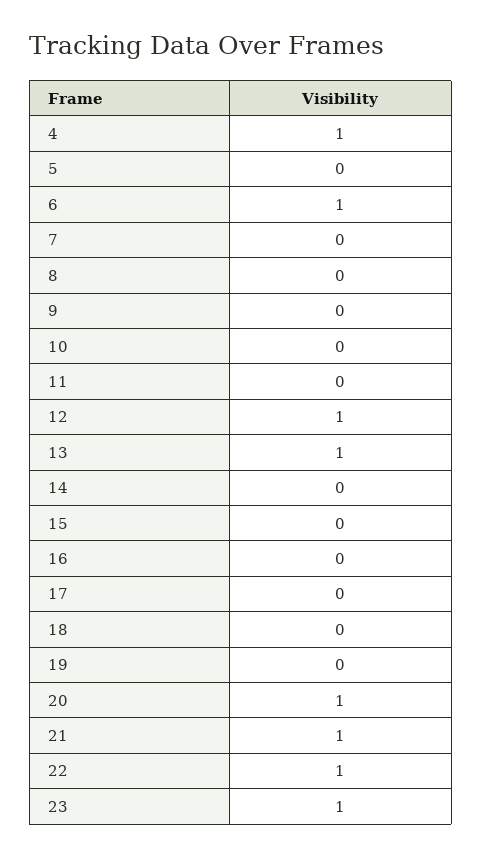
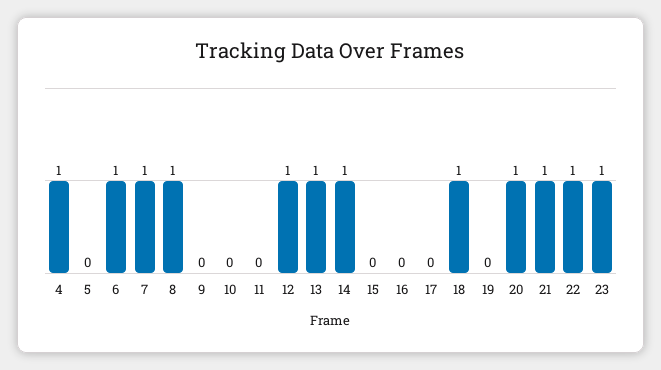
7: 0 -> 1
8: 0 -> 1
14: 0 -> 1
18: 0 -> 1

